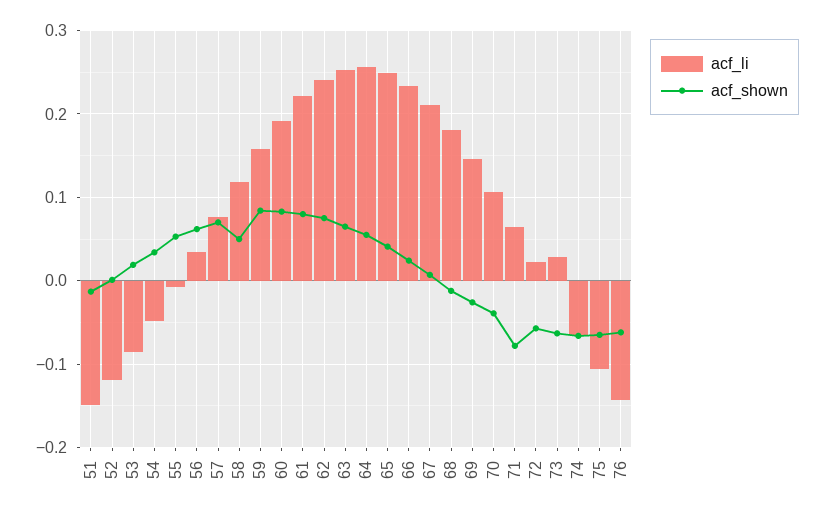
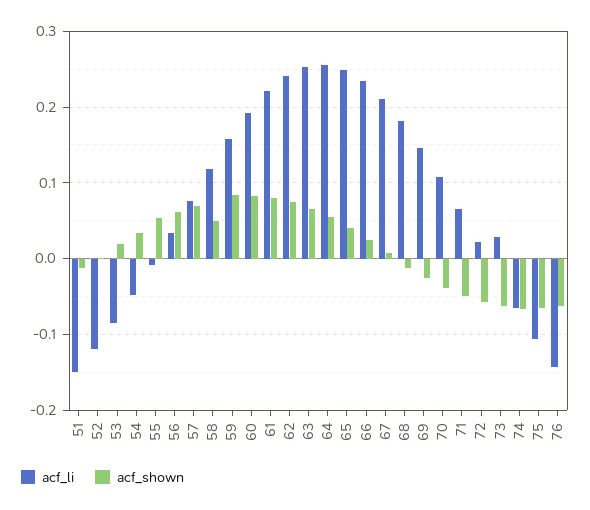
acf_shown, 71: -0.08 -> -0.05

